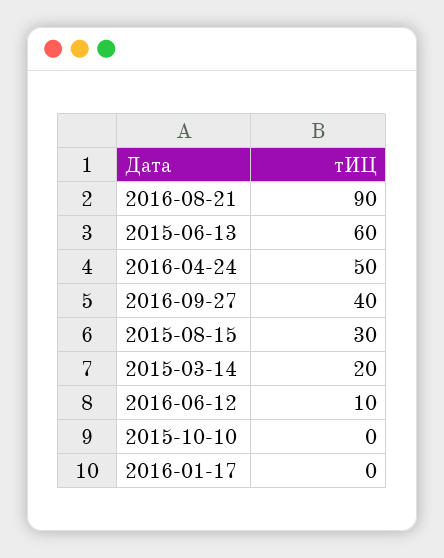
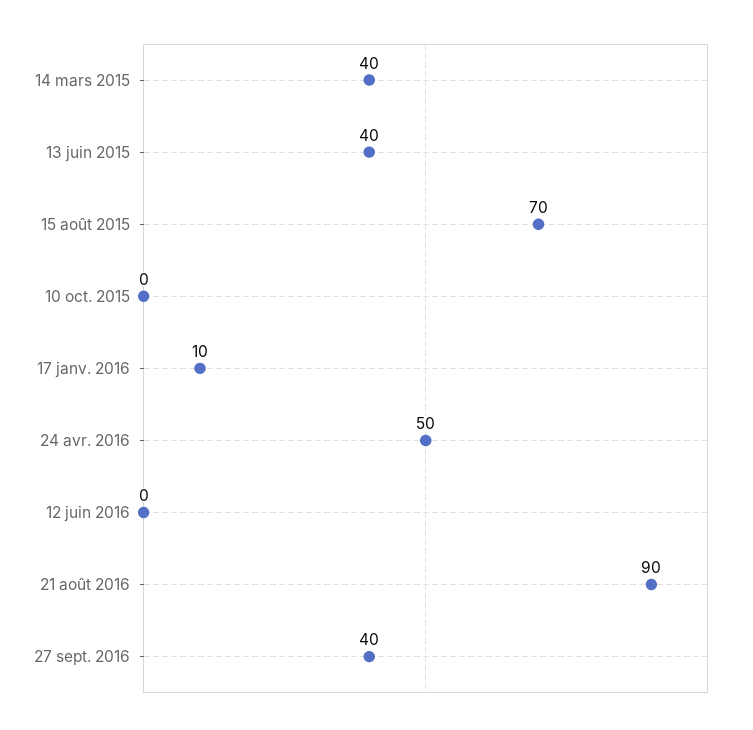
2015-06-13: 60 -> 40
2015-08-15: 30 -> 70
2015-03-14: 20 -> 40
2016-06-12: 10 -> 0
2016-01-17: 0 -> 10

